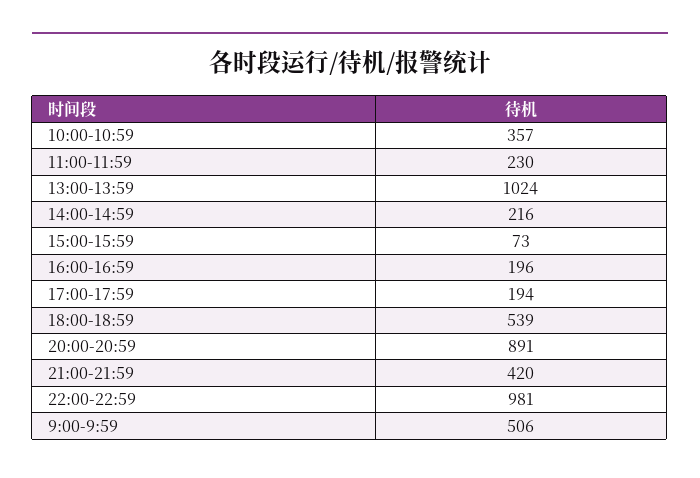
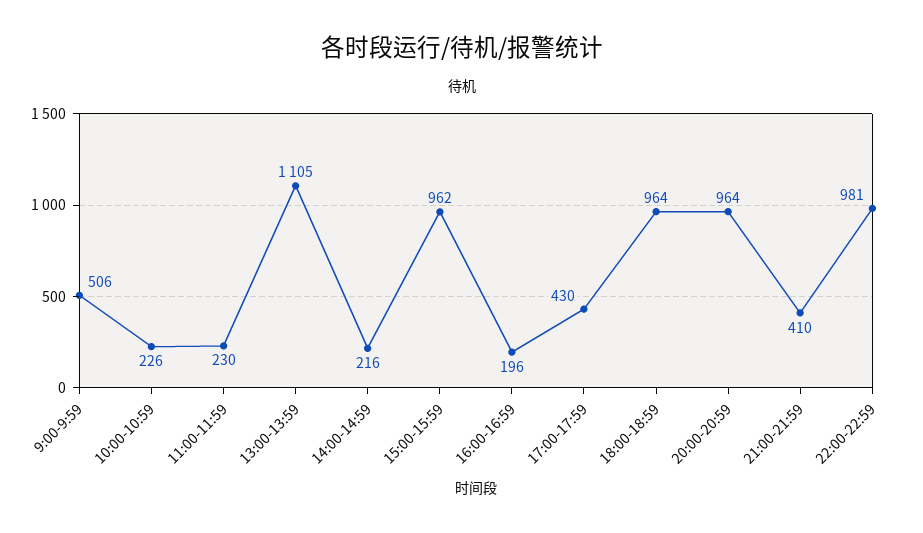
10:00-10:59: 357 -> 226
13:00-13:59: 1024 -> 1105
15:00-15:59: 73 -> 962
17:00-17:59: 194 -> 430
18:00-18:59: 539 -> 964
20:00-20:59: 891 -> 964
21:00-21:59: 420 -> 410

